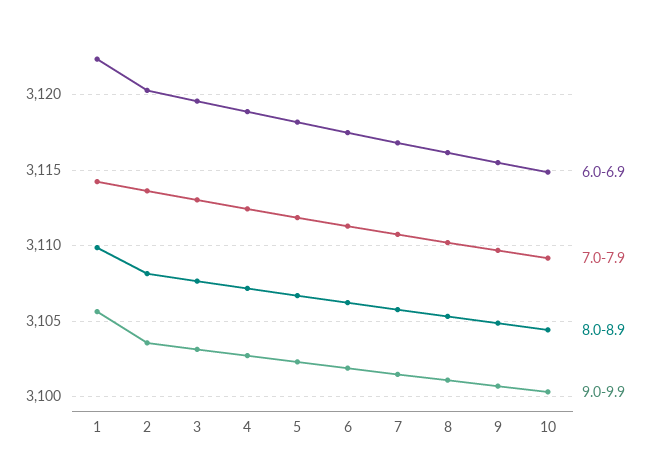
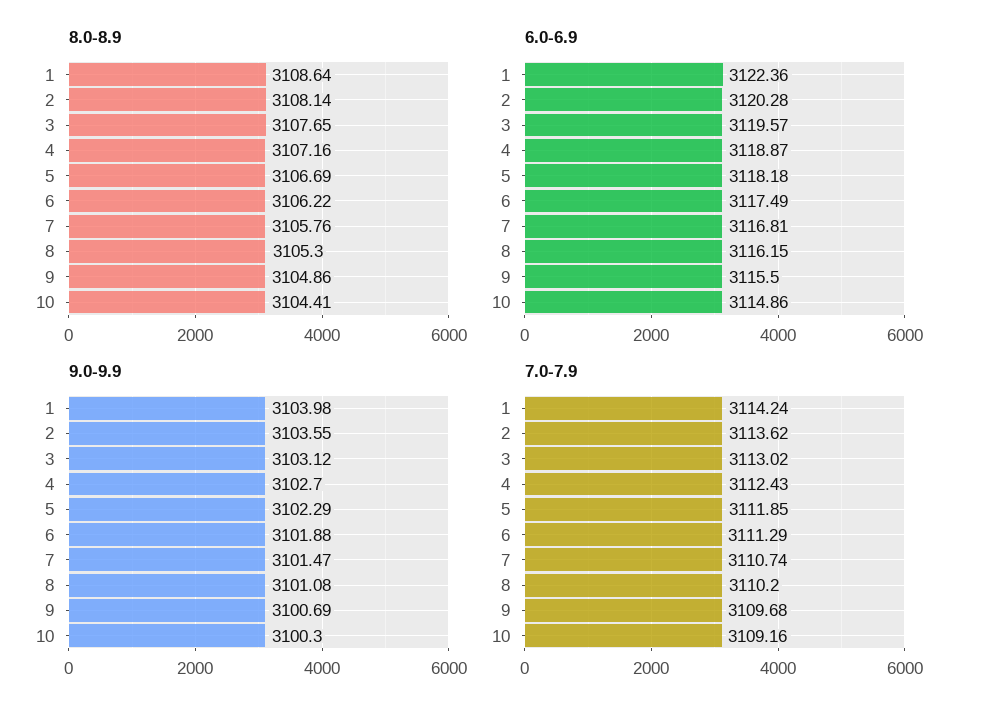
8.0-8.9, 1: 3110 -> 3108.64
9.0-9.9, 1: 3105.5 -> 3103.98

